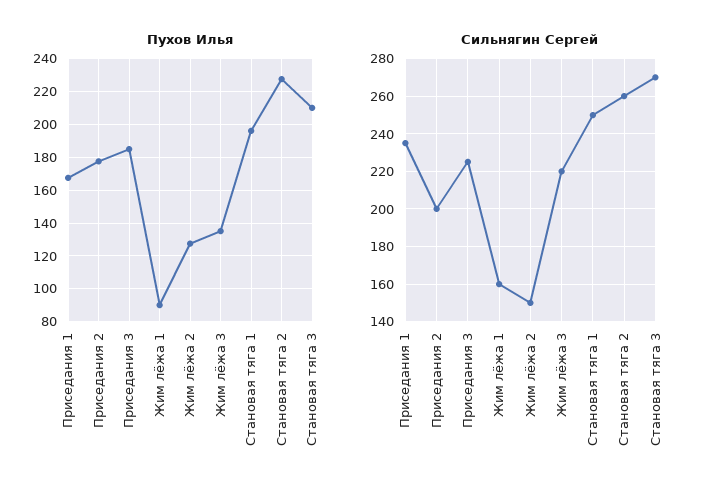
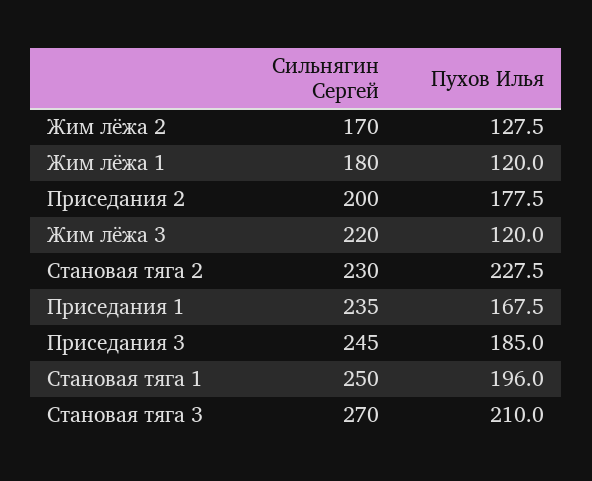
Пухов Илья, Жим лёжа 1: 90 -> 120
Пухов Илья, Жим лёжа 3: 135 -> 120
Сильнягин Сергей, Приседания 3: 225 -> 245
Сильнягин Сергей, Жим лёжа 1: 160 -> 180
Сильнягин Сергей, Жим лёжа 2: 150 -> 170
Сильнягин Сергей, Становая тяга 2: 260 -> 230

